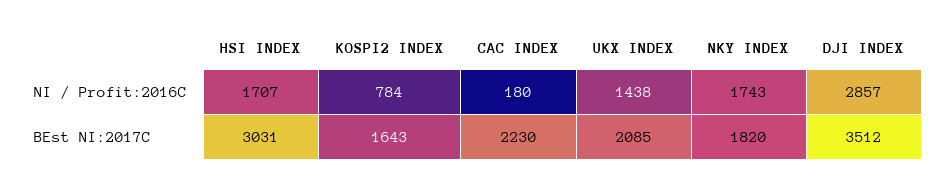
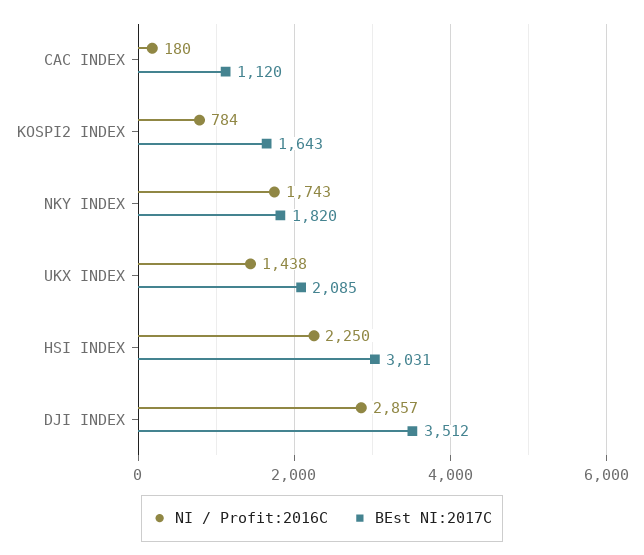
NI / Profit:2016C, HSI INDEX: 1707 -> 2250
BEst NI:2017C, CAC INDEX: 2230 -> 1120

